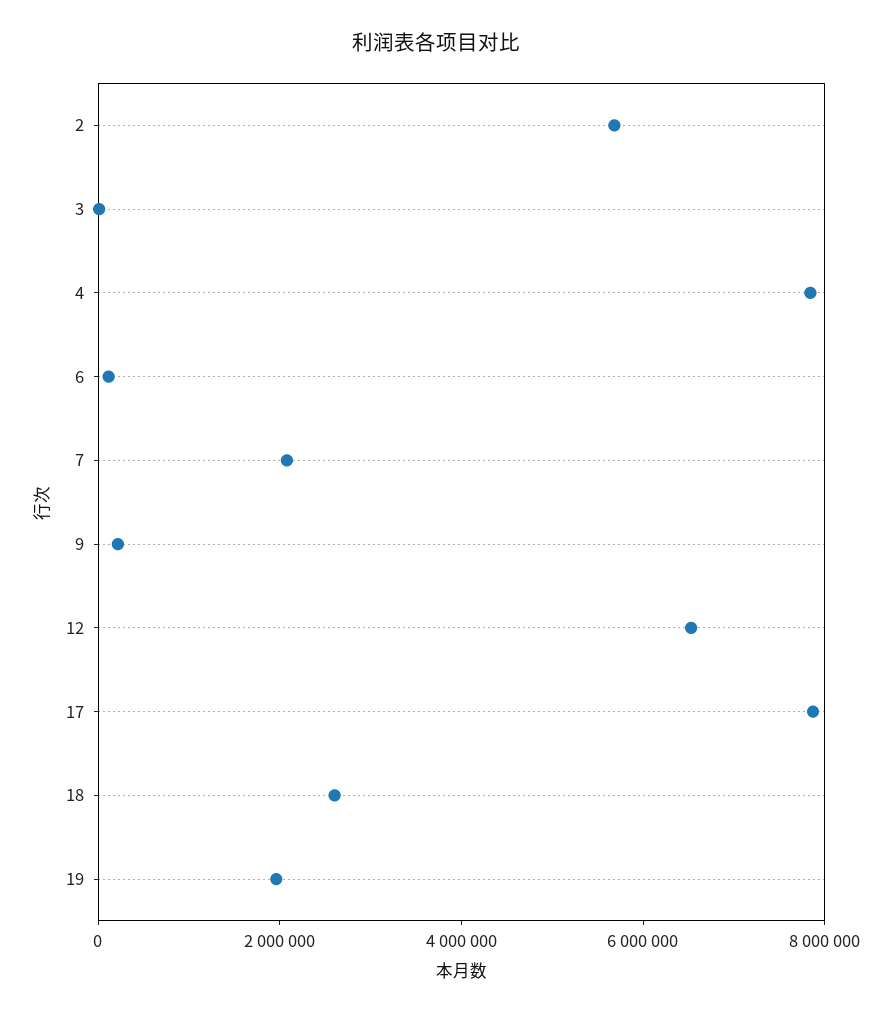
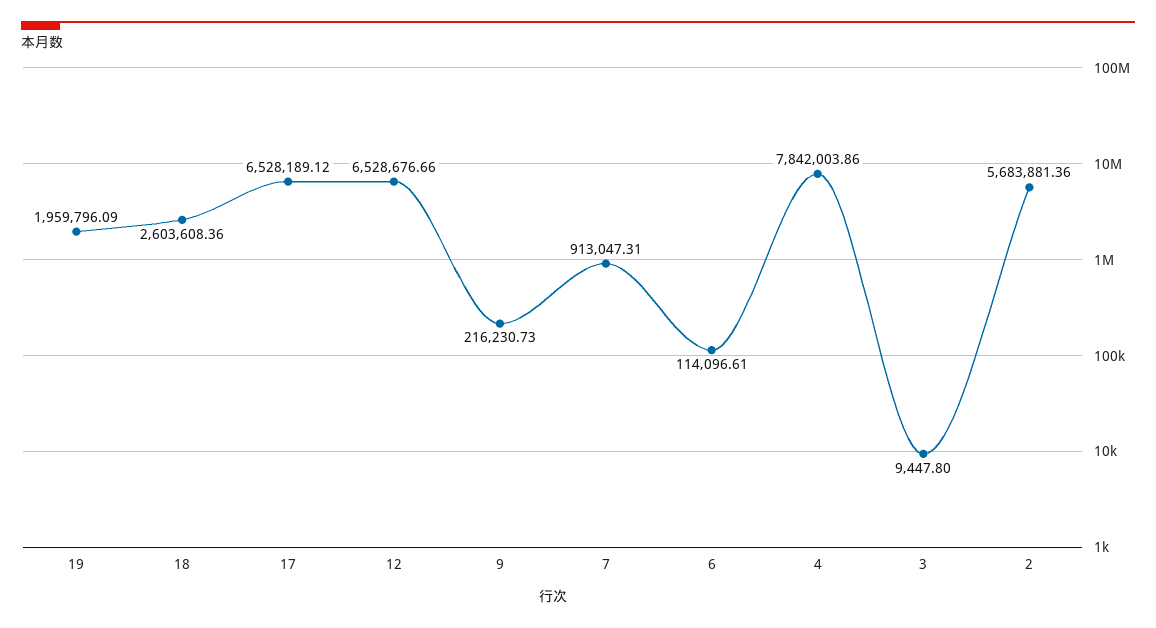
7: 2000000 -> 913047.31
17: 8000000 -> 6528189.12

